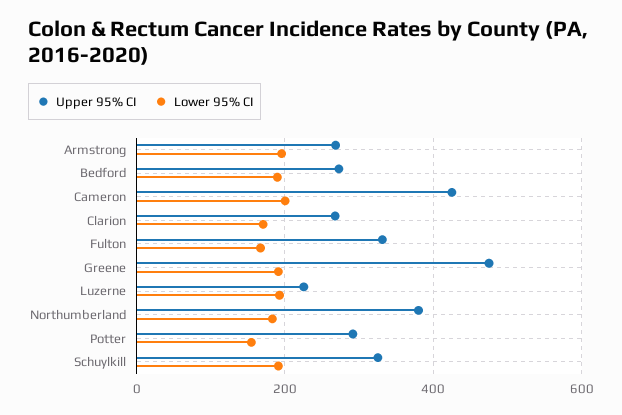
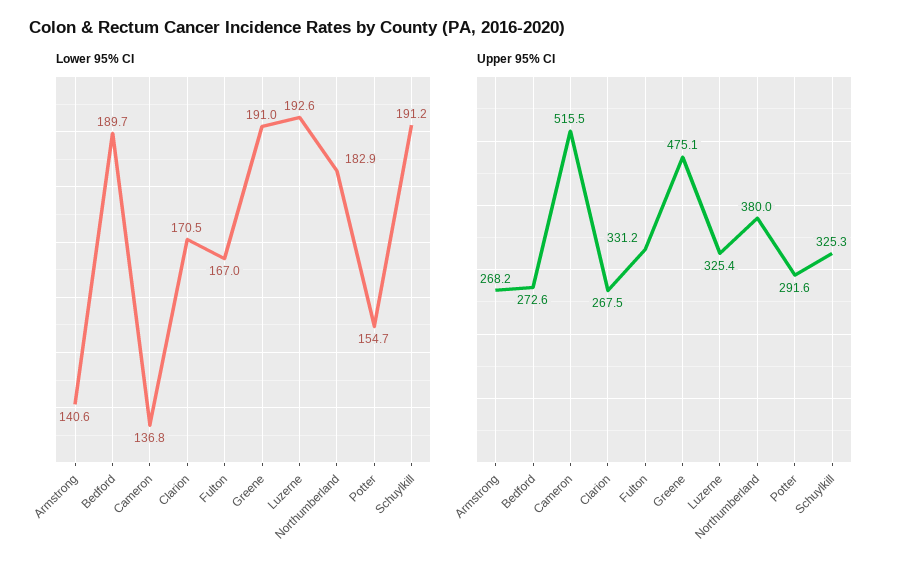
Lower 95% CI, Armstrong: 200 -> 140.6
Upper 95% CI, Cameron: 420 -> 515.5
Lower 95% CI, Cameron: 200 -> 136.8
Upper 95% CI, Luzerne: 220 -> 325.4

